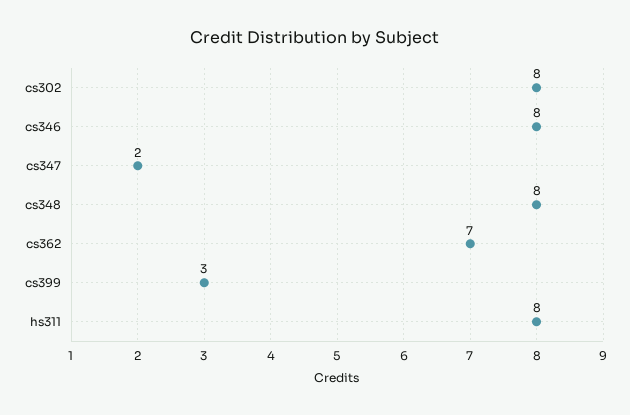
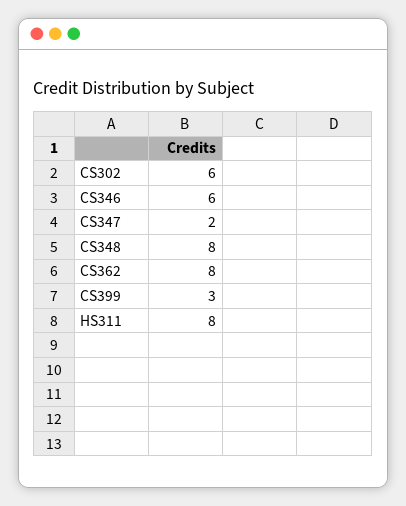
cs302: 8 -> 6
cs346: 8 -> 6
cs362: 7 -> 8

